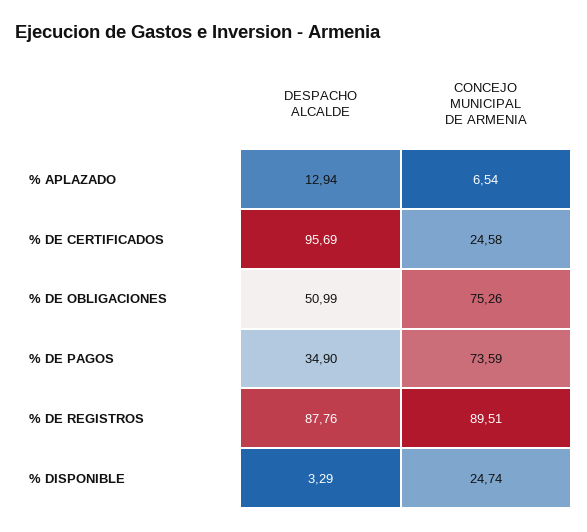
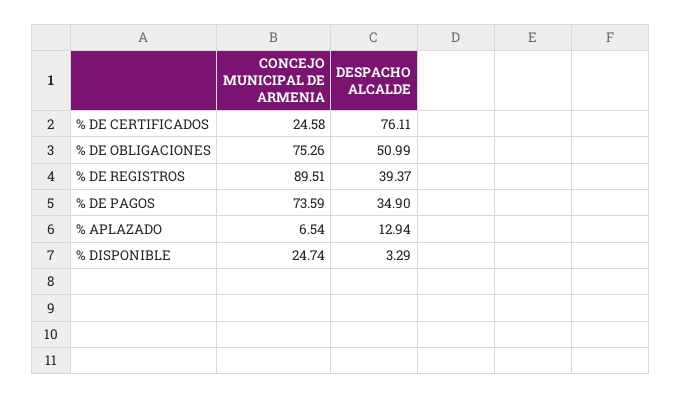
DESPACHO ALCALDE, % DE CERTIFICADOS: 95.69 -> 76.11
DESPACHO ALCALDE, % DE REGISTROS: 87.76 -> 39.37

